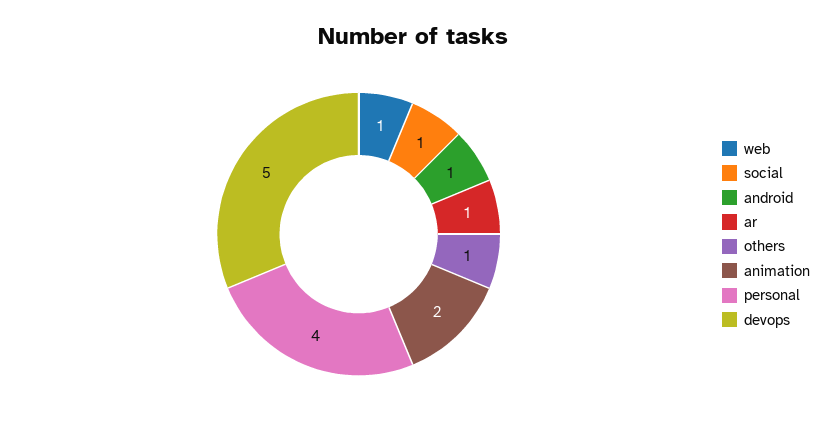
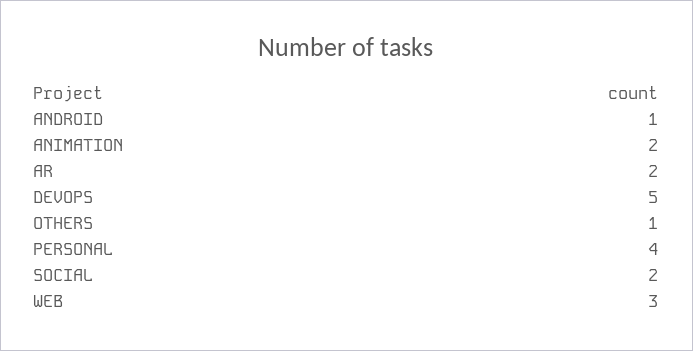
web: 1 -> 3
social: 1 -> 2
ar: 1 -> 2

